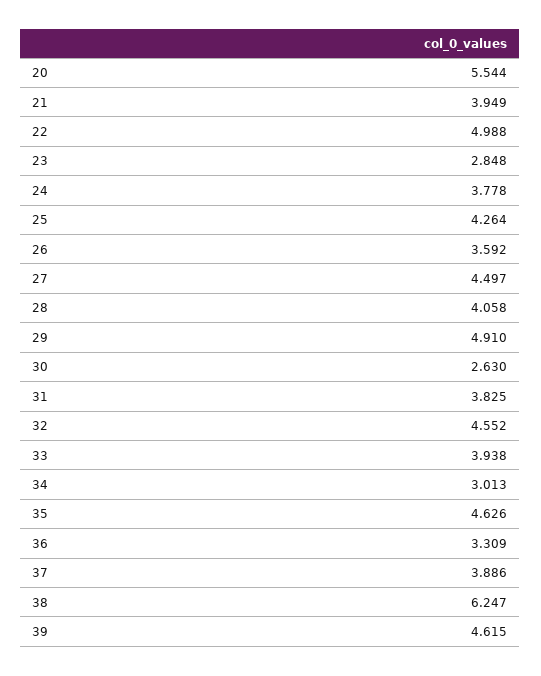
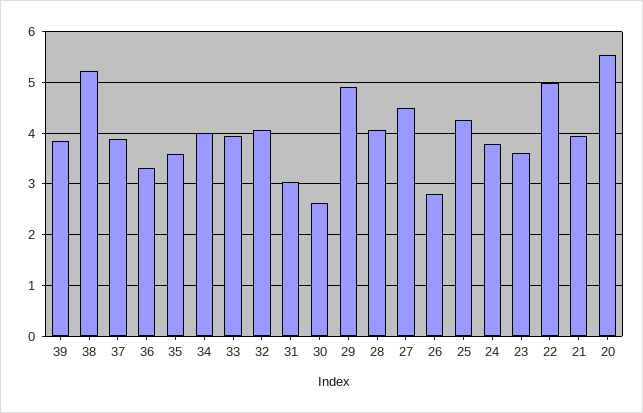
23: 2.848 -> 3.6
26: 3.592 -> 2.8
31: 3.825 -> 3
32: 4.552 -> 4
34: 3.013 -> 4
35: 4.626 -> 3.6
38: 6.247 -> 5.2
39: 4.615 -> 3.8

